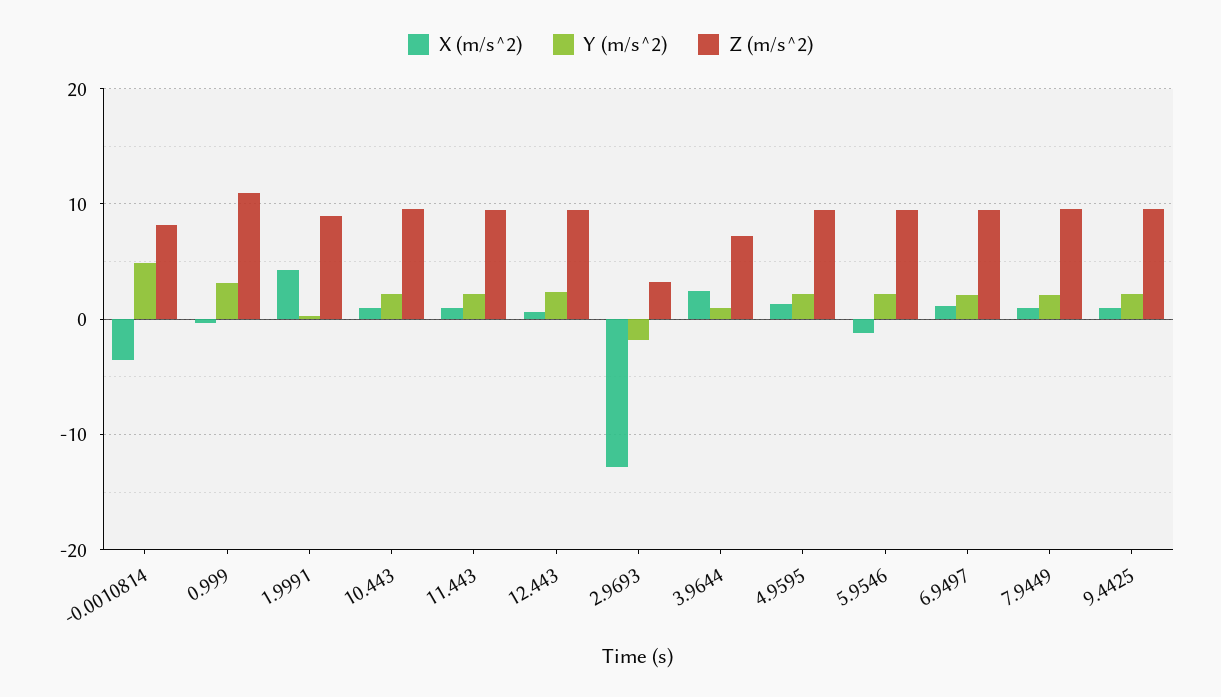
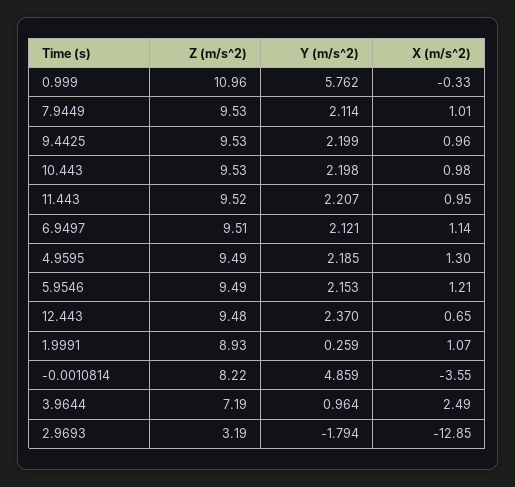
Y (m/s^2), 0.999: 3 -> 5.762
X (m/s^2), 1.9991: 4 -> 1.07
X (m/s^2), 5.9546: -1 -> 1.21

